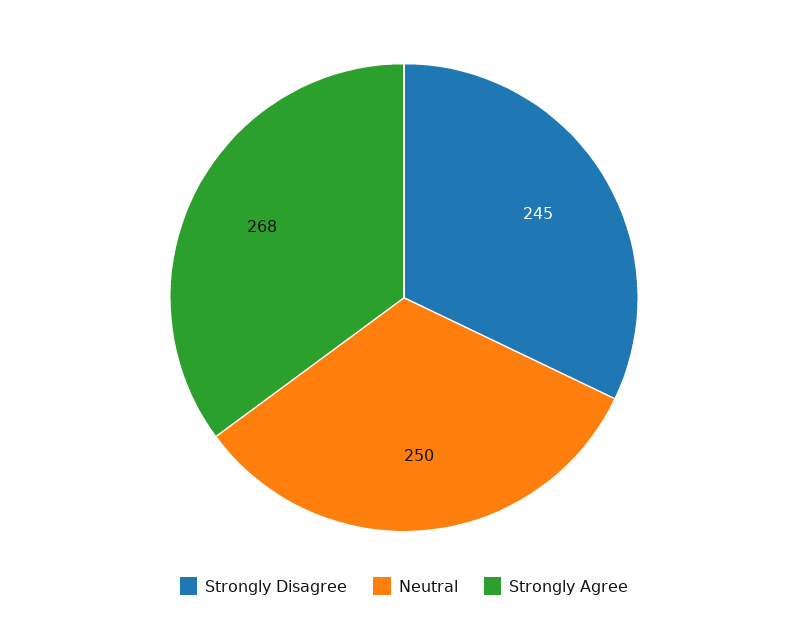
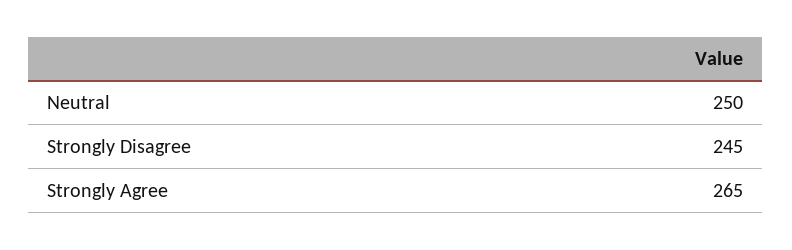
Strongly Agree: 268 -> 265

